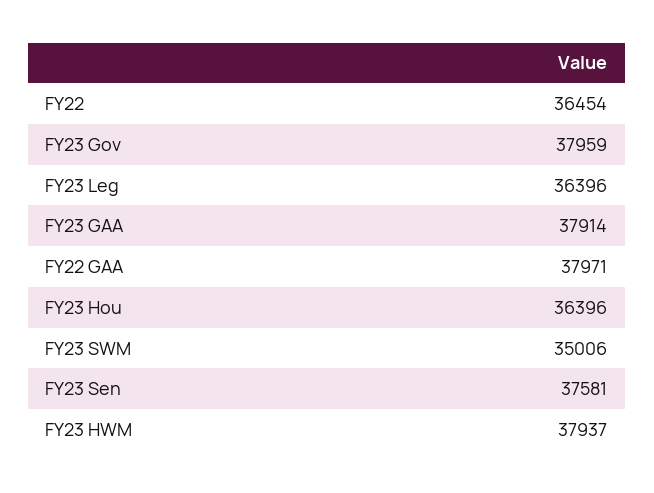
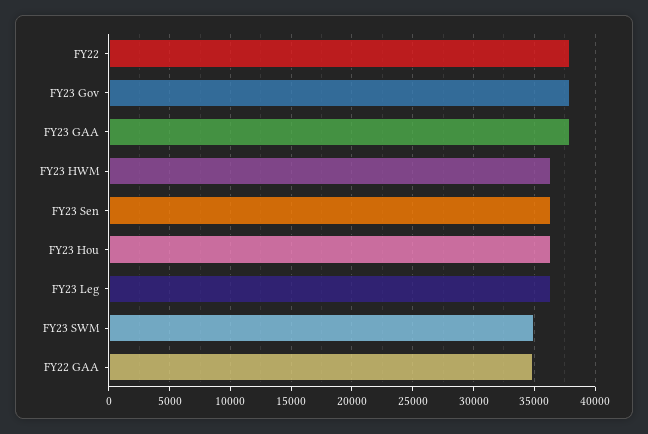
FY22: 36454 -> 38000
FY22 GAA: 37971 -> 35000
FY23 Sen: 37581 -> 36500
FY23 HWM: 37937 -> 36500

